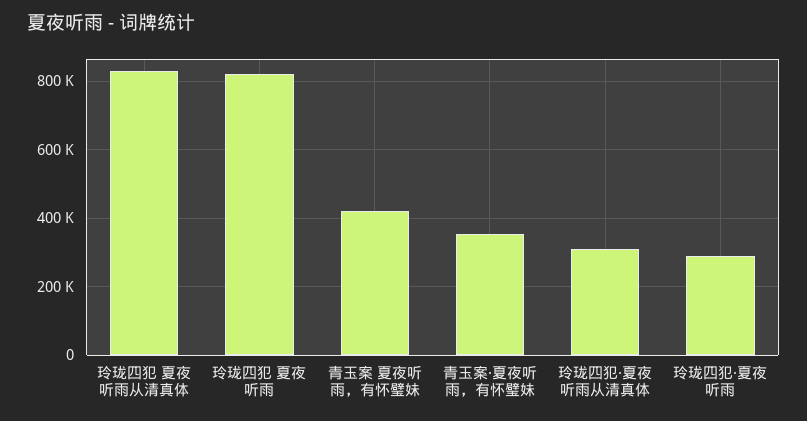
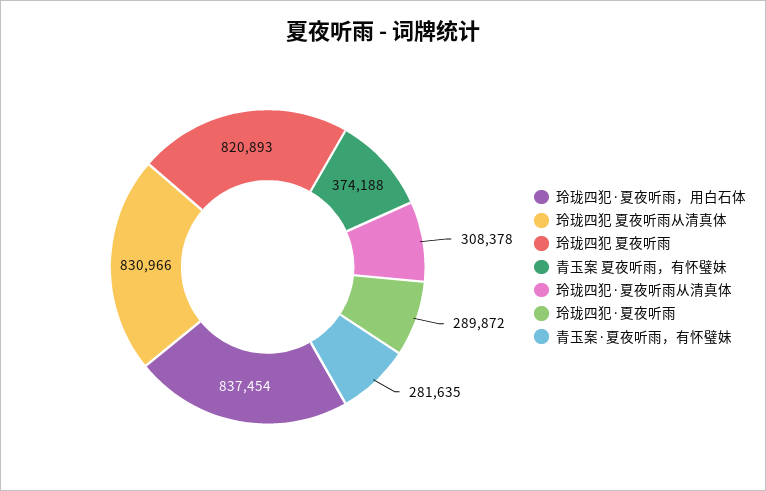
青玉案 夏夜听雨，有怀璧妹: 420000 -> 374188
青玉案·夏夜听雨，有怀璧妹: 360000 -> 281635
玲珑四犯·夏夜听雨，用白石体: none -> 837454

